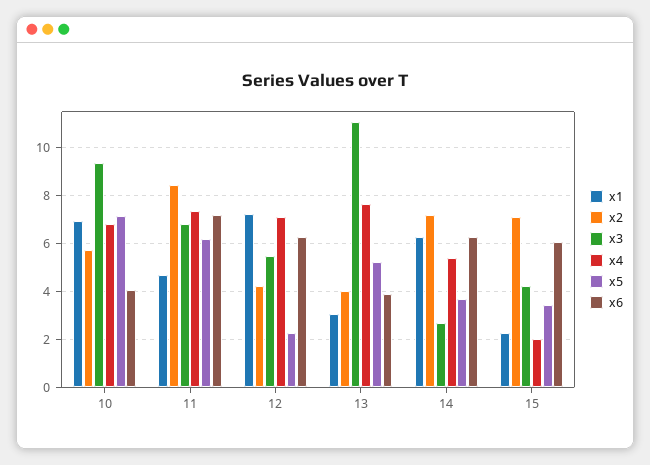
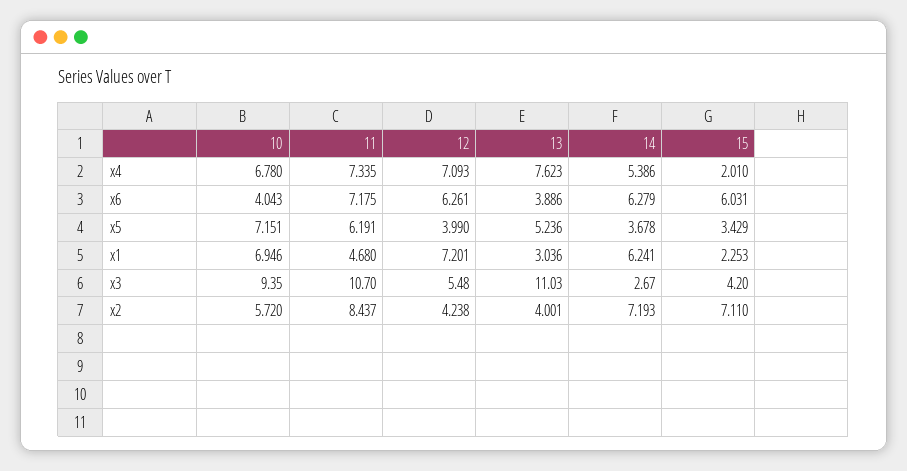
x3, 11: 6.75 -> 10.7
x5, 12: 2.25 -> 3.99

